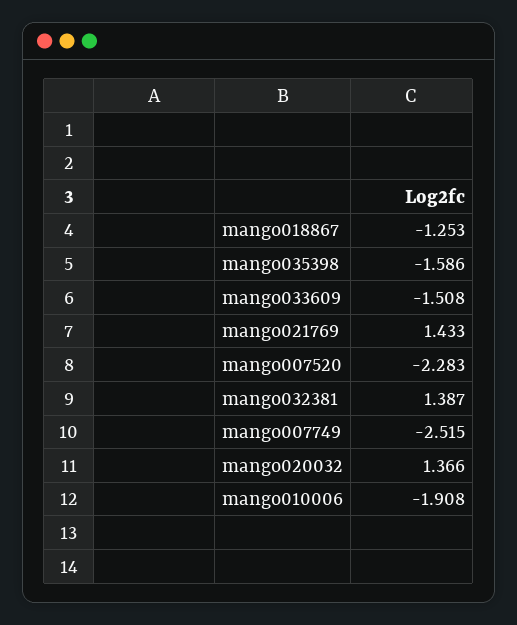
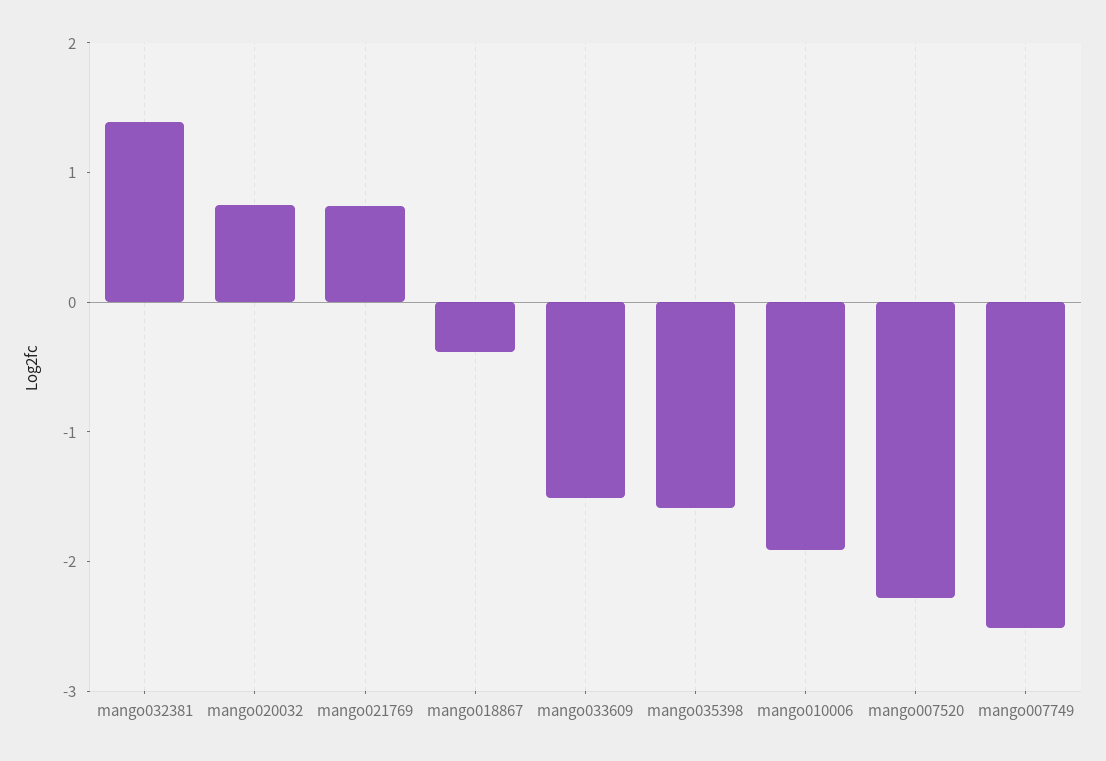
mango018867: -1.253 -> -0.4
mango021769: 1.433 -> 0.8
mango020032: 1.366 -> 0.8

